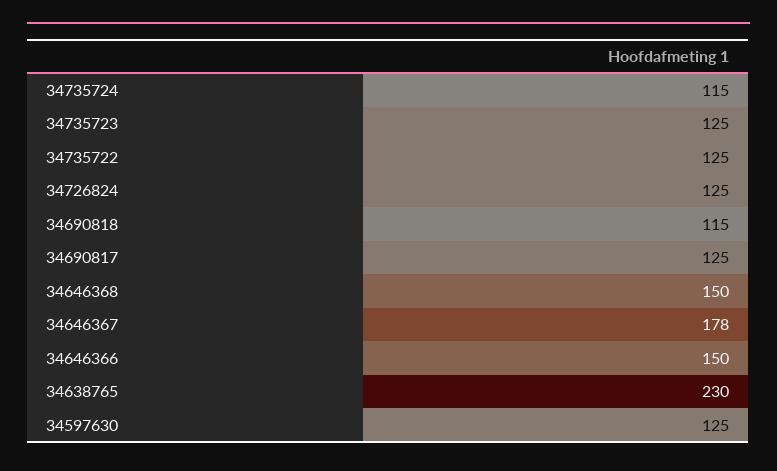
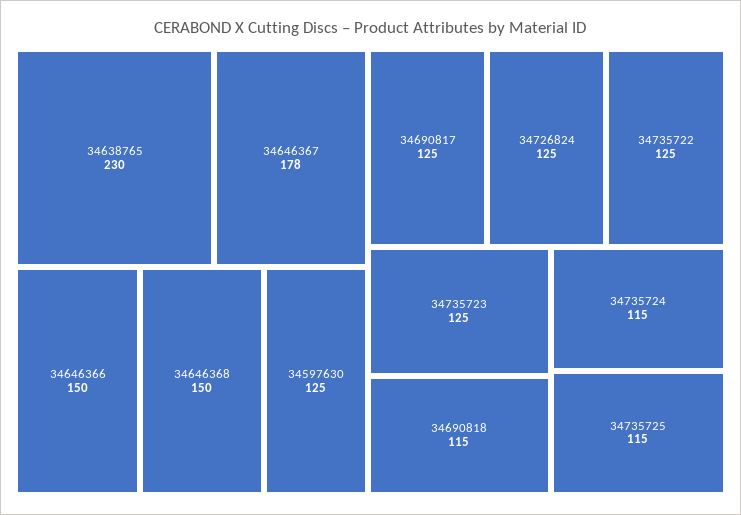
34735725: none -> 115

